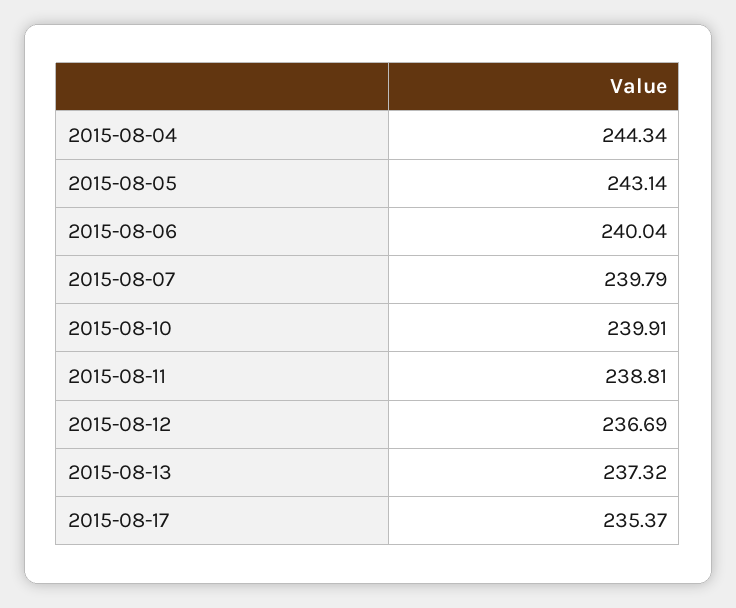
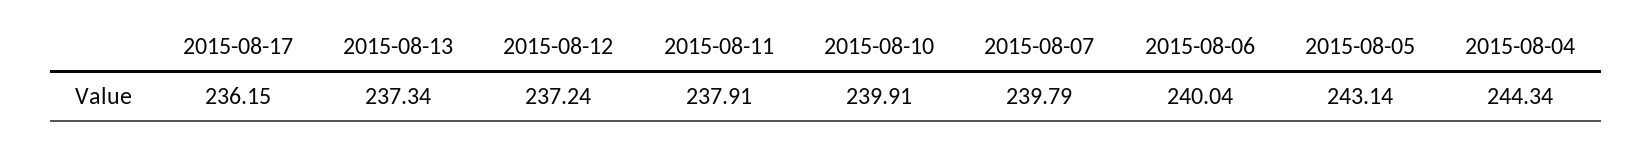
2015-08-11: 238.81 -> 237.91
2015-08-12: 236.69 -> 237.24
2015-08-13: 237.32 -> 237.34
2015-08-17: 235.37 -> 236.15

